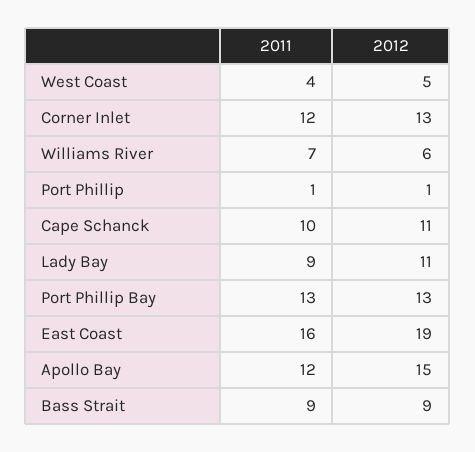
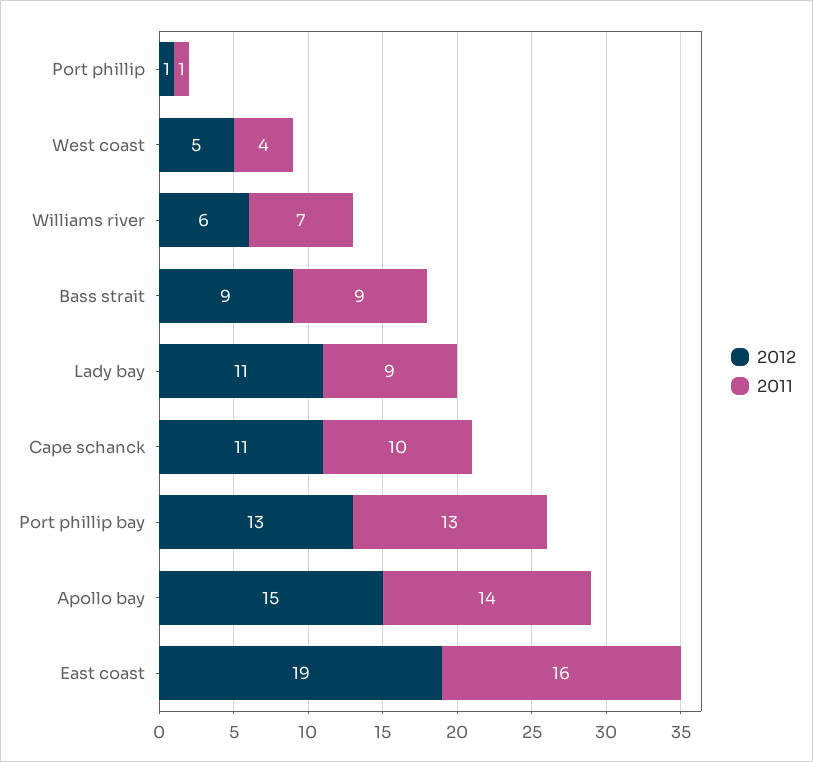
2011, Corner Inlet: 12 -> none
2012, Corner Inlet: 13 -> none
2011, Apollo Bay: 12 -> 14

